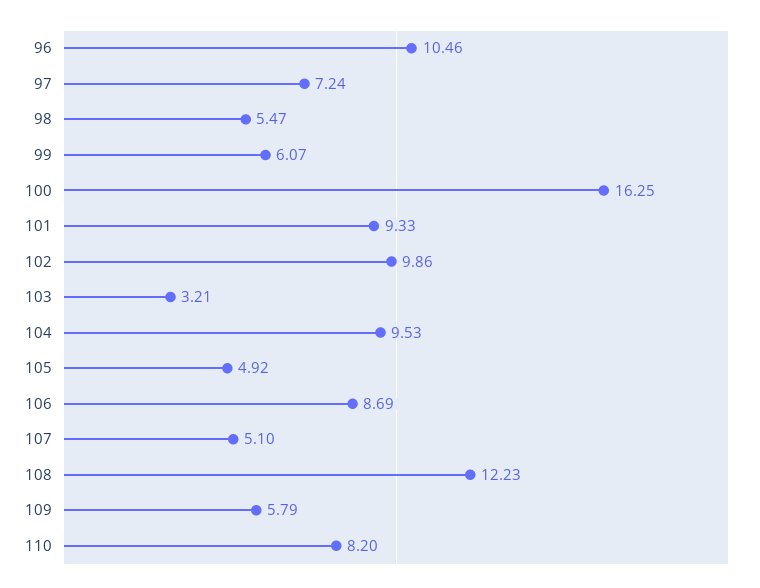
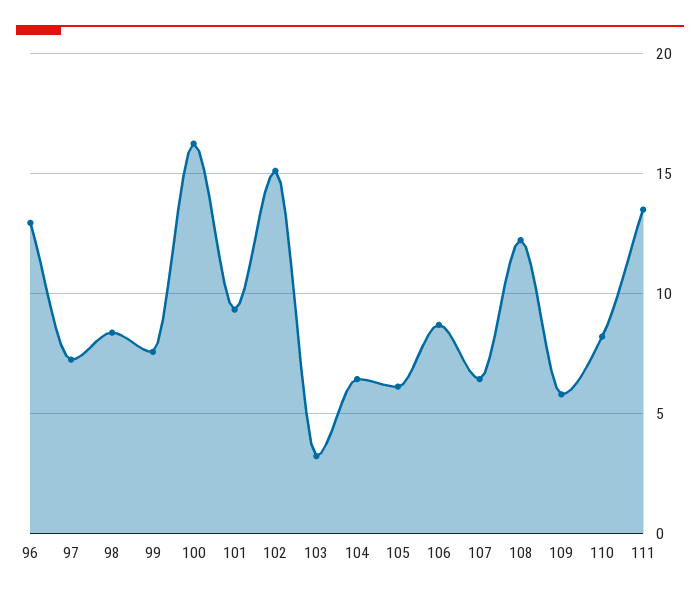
96: 10.46 -> 13
98: 5.47 -> 8.5
99: 6.07 -> 7.5
102: 9.86 -> 15
104: 9.53 -> 6.5
105: 4.92 -> 6
107: 5.1 -> 6.5
111: none -> 13.5

